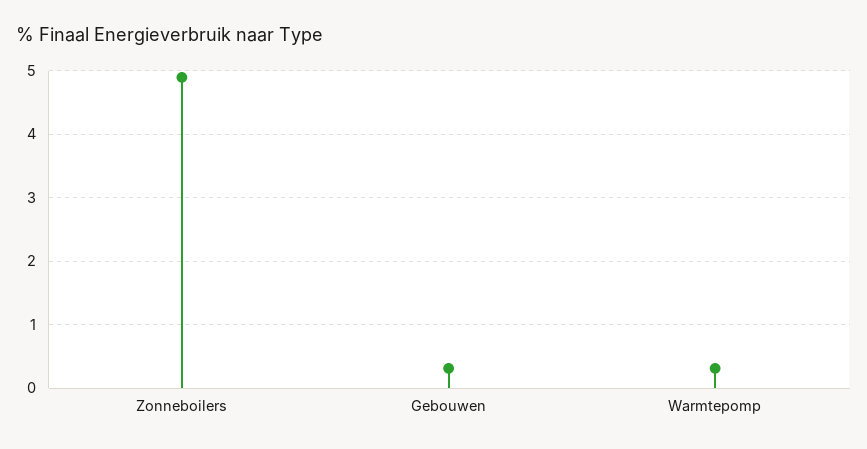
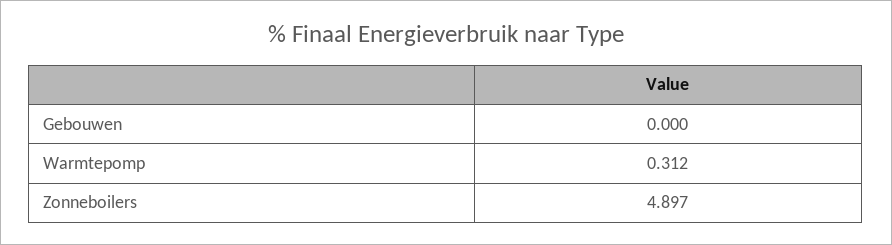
Gebouwen: 0.3 -> 0

